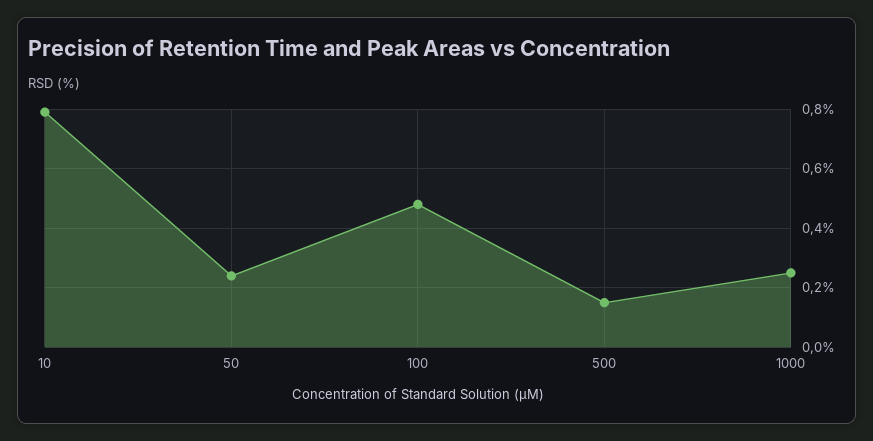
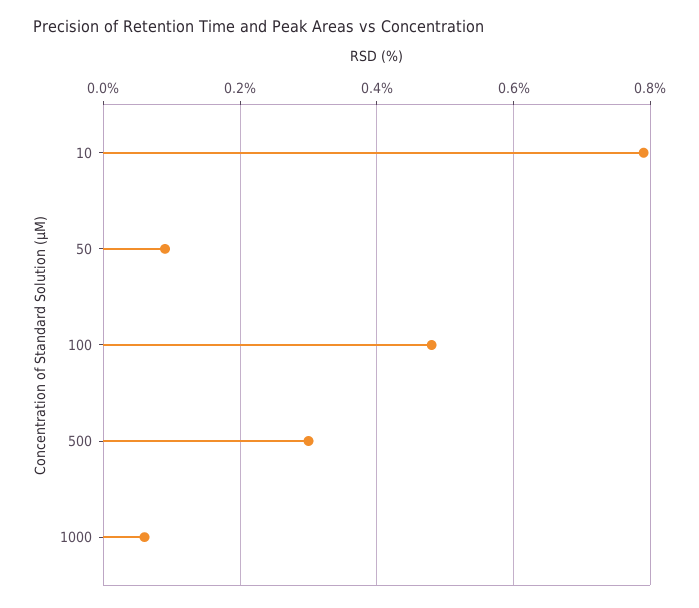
50: 0.25 -> 0.1
500: 0.15 -> 0.3
1000: 0.25 -> 0.05

